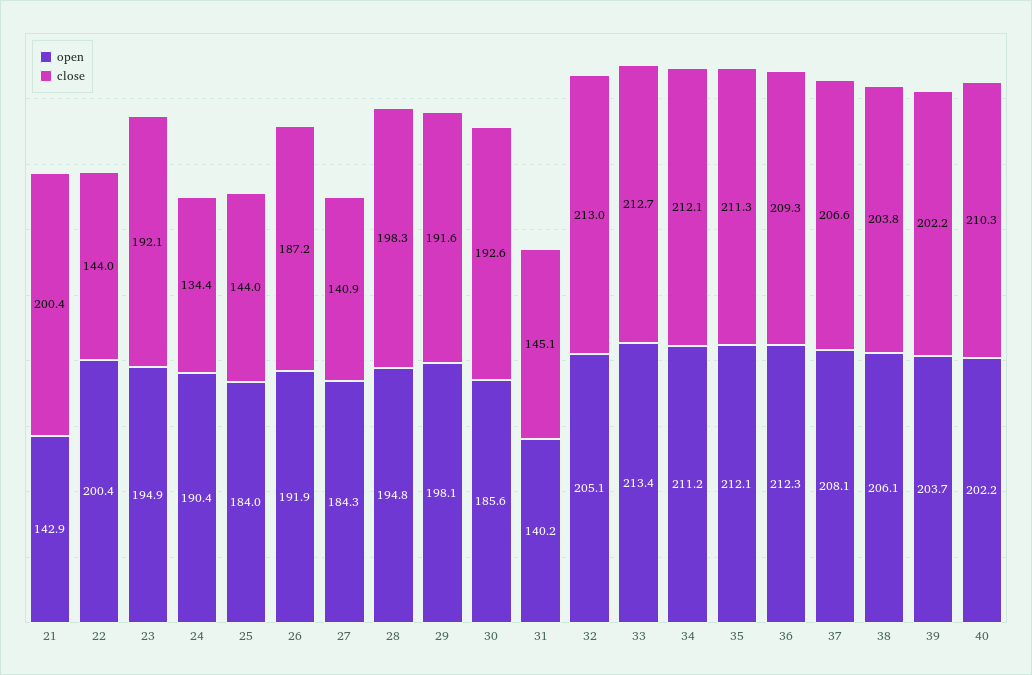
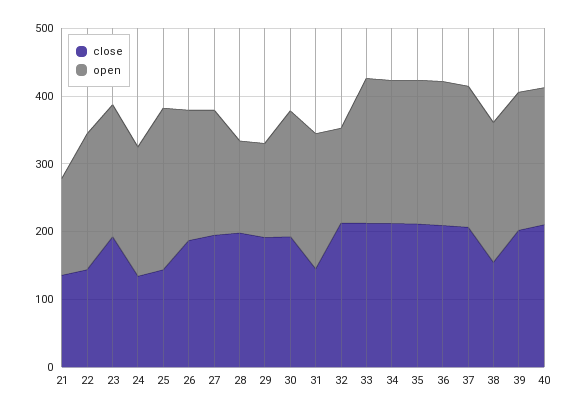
close, 21: 200.4 -> 140
open, 25: 184 -> 240
close, 27: 140.9 -> 200
open, 28: 194.8 -> 140
open, 29: 198.1 -> 140
open, 31: 140.2 -> 200
open, 32: 205.1 -> 140
close, 38: 203.8 -> 160

